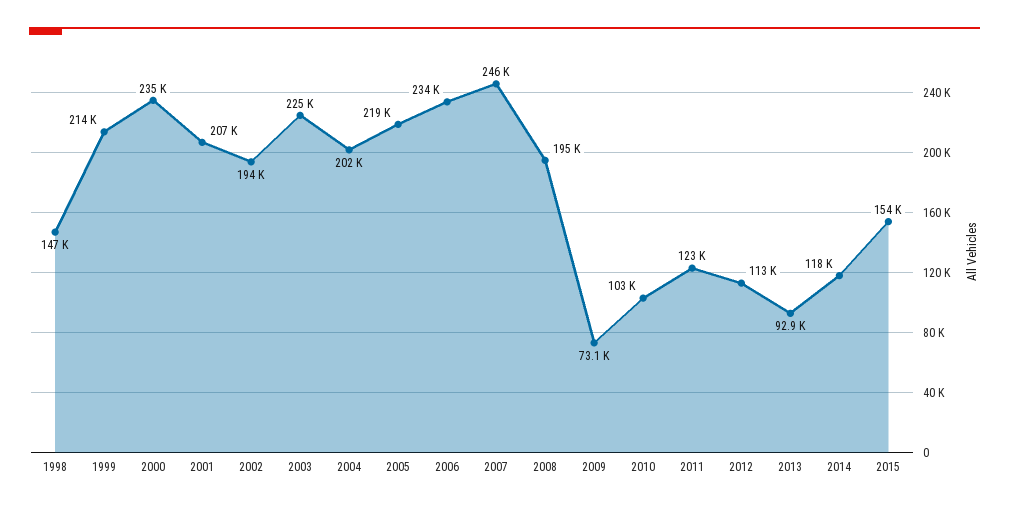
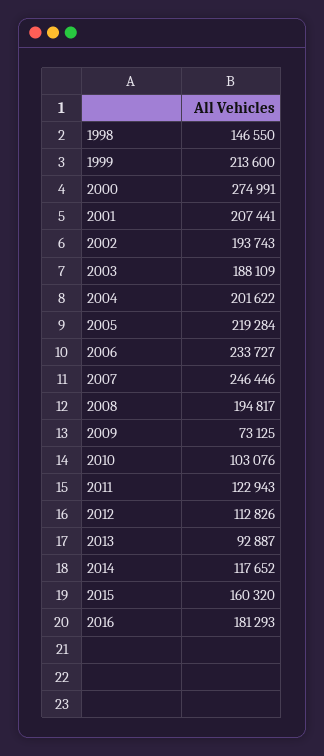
2000: 235000 -> 274991
2003: 225000 -> 188109
2015: 154000 -> 160320
2016: none -> 181293

